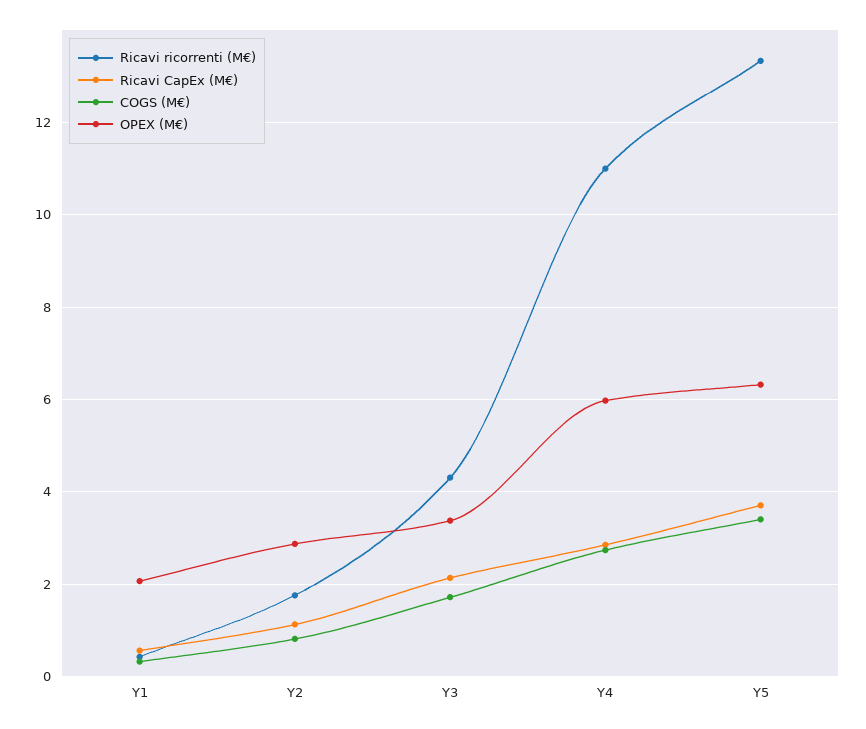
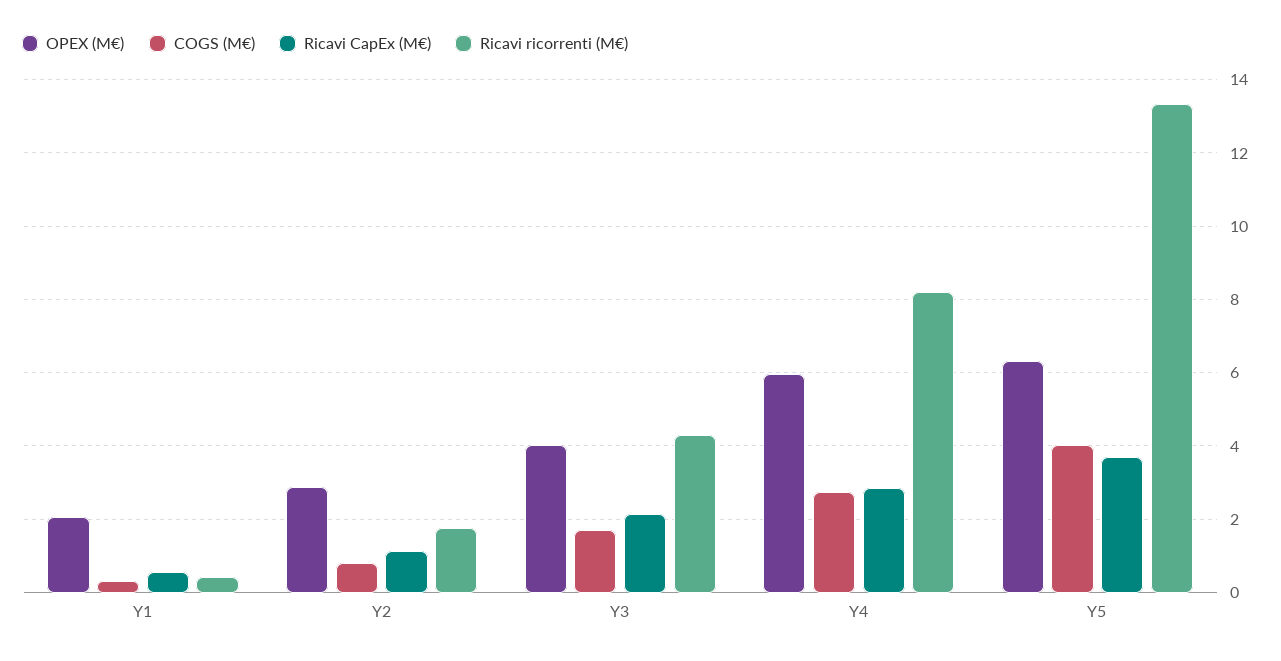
OPEX (M€), Y3: 3.4 -> 4
Ricavi ricorrenti (M€), Y4: 11 -> 8.2
COGS (M€), Y5: 3.4 -> 4

